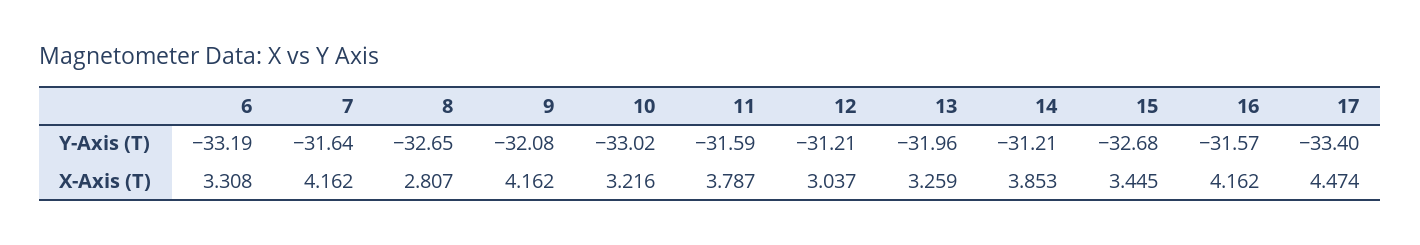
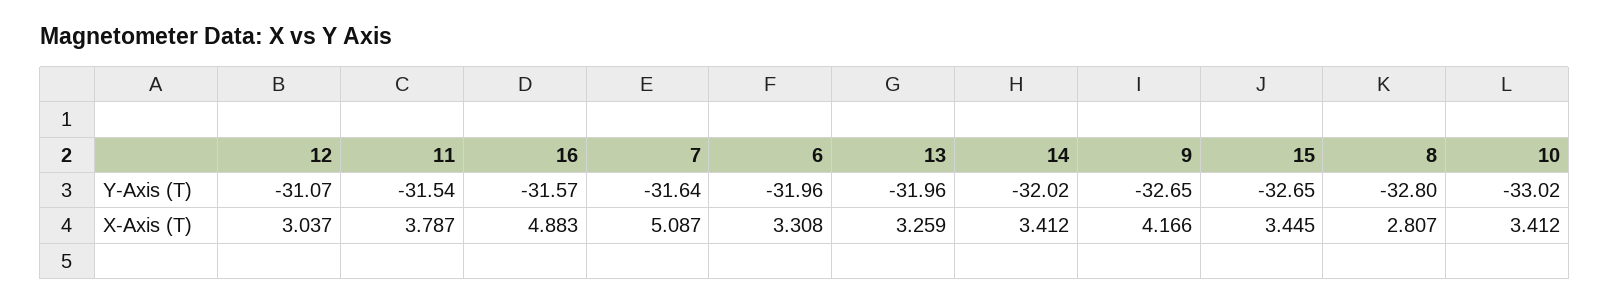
6, Y-Axis (T): -33.19 -> -31.96
8, Y-Axis (T): -32.65 -> -32.8
9, Y-Axis (T): -32.08 -> -32.65
11, Y-Axis (T): -31.59 -> -31.54
12, Y-Axis (T): -31.21 -> -31.07
14, Y-Axis (T): -31.21 -> -32.02
15, Y-Axis (T): -32.68 -> -32.65
17, Y-Axis (T): -33.4 -> none
7, X-Axis (T): 4.162 -> 5.087
9, X-Axis (T): 4.162 -> 4.166
10, X-Axis (T): 3.216 -> 3.412
14, X-Axis (T): 3.853 -> 3.412
16, X-Axis (T): 4.162 -> 4.883
17, X-Axis (T): 4.474 -> none

